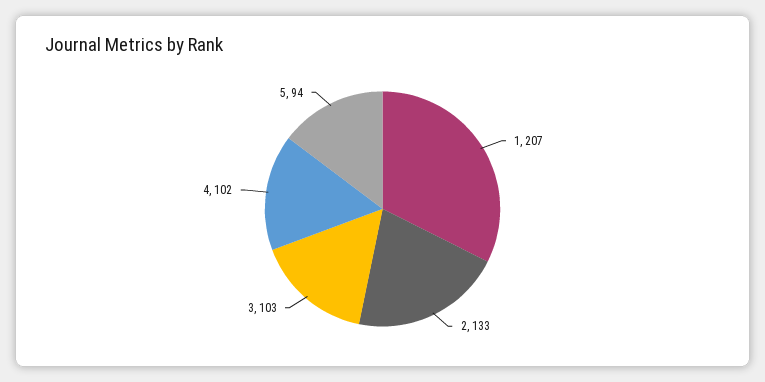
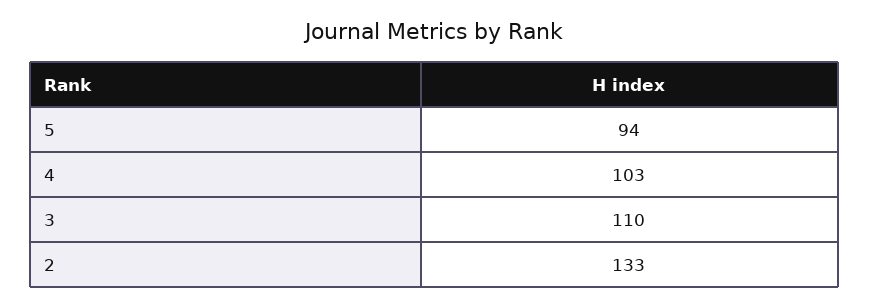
1: 207 -> none
3: 103 -> 110
4: 102 -> 103

